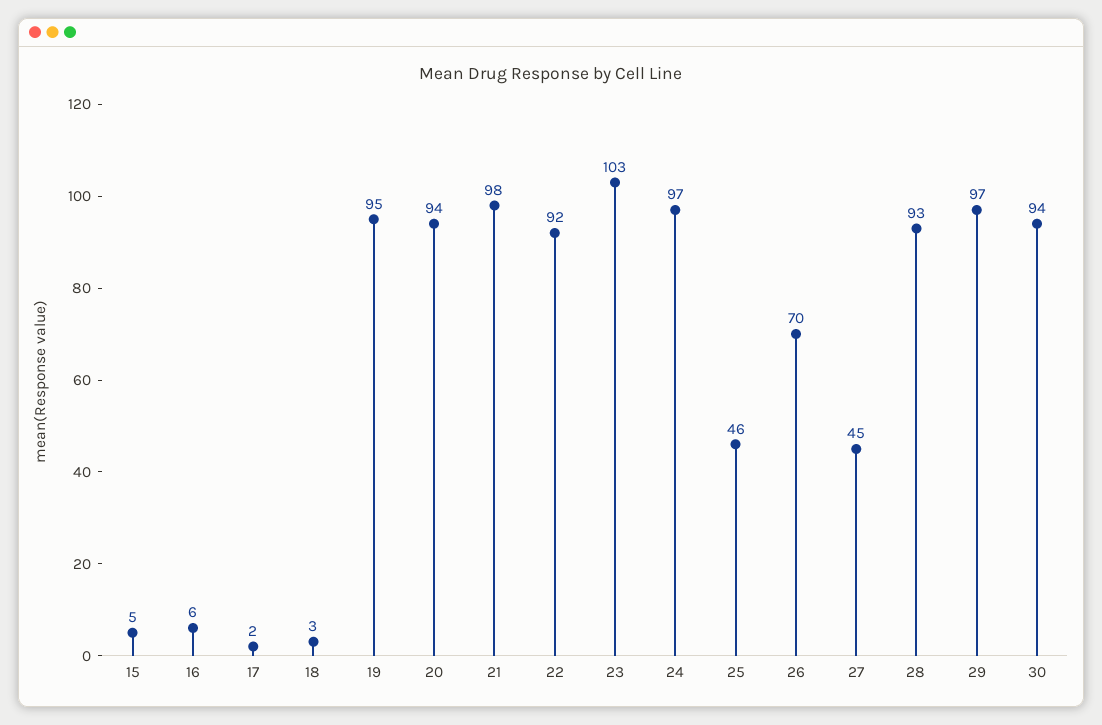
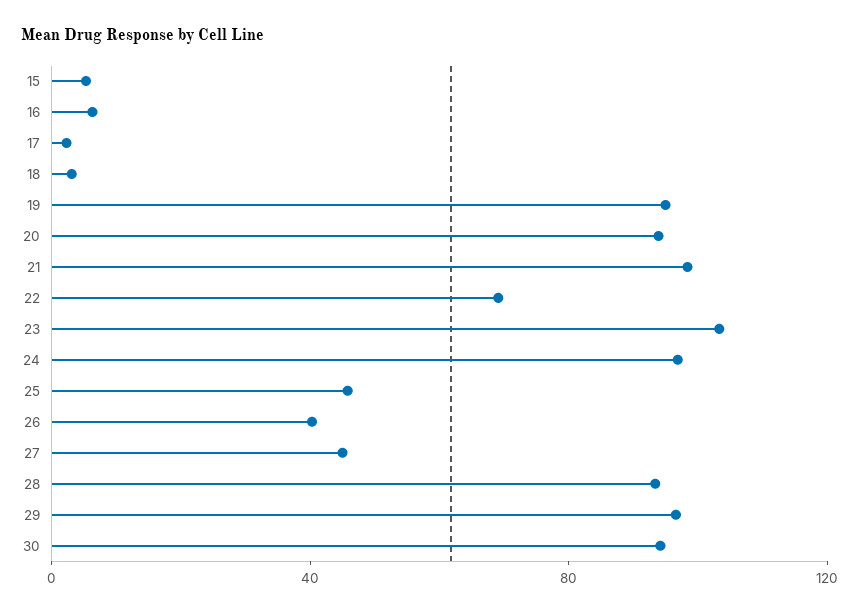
22: 92 -> 70
26: 70 -> 40

